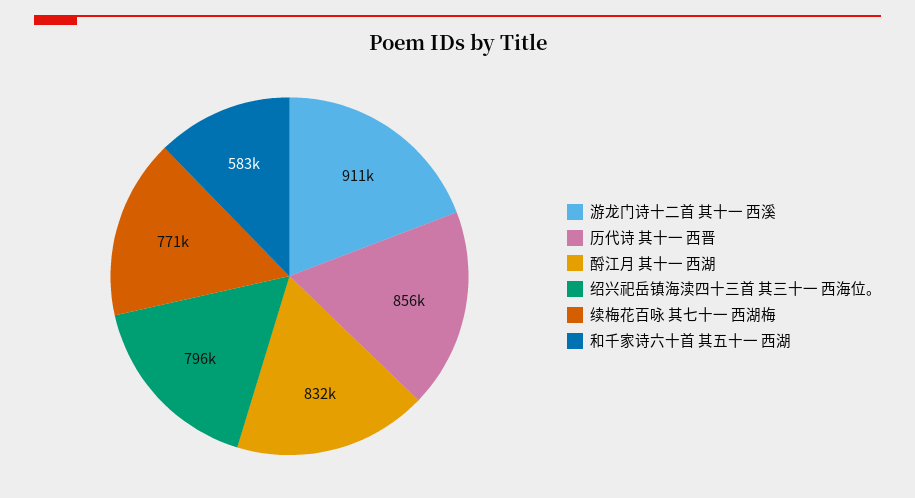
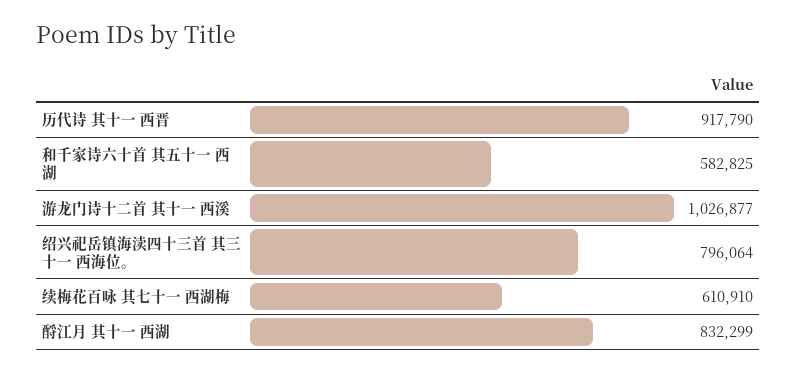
游龙门诗十二首 其十一 西溪: 911000 -> 1026877
历代诗 其十一 西晋: 856000 -> 917790
续梅花百咏 其七十一 西湖梅: 771000 -> 610910

